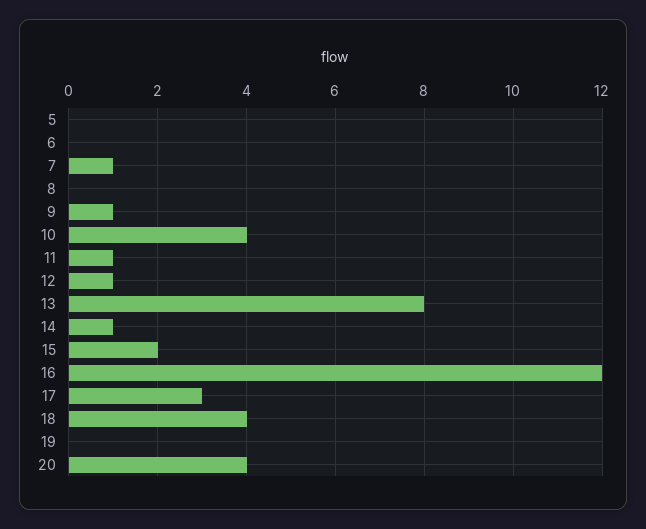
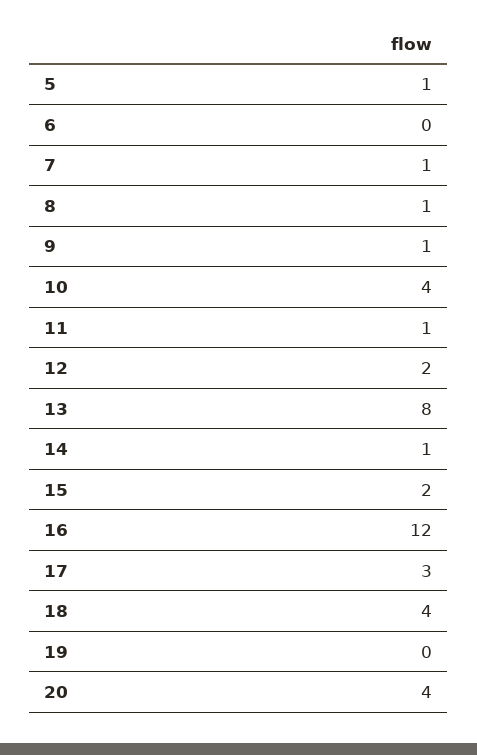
5: 0 -> 1
8: 0 -> 1
12: 1 -> 2

